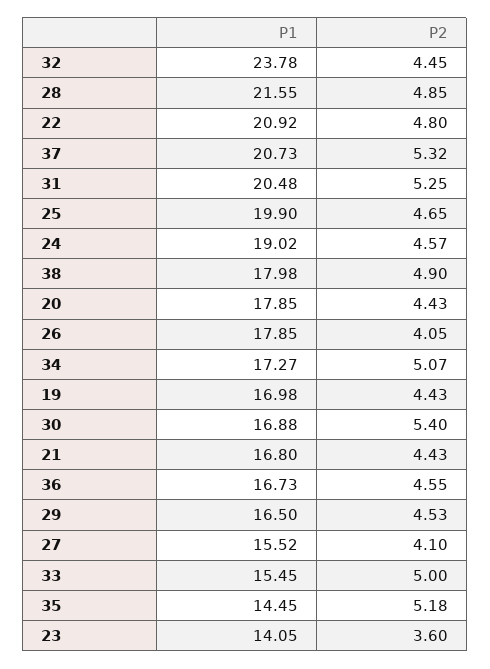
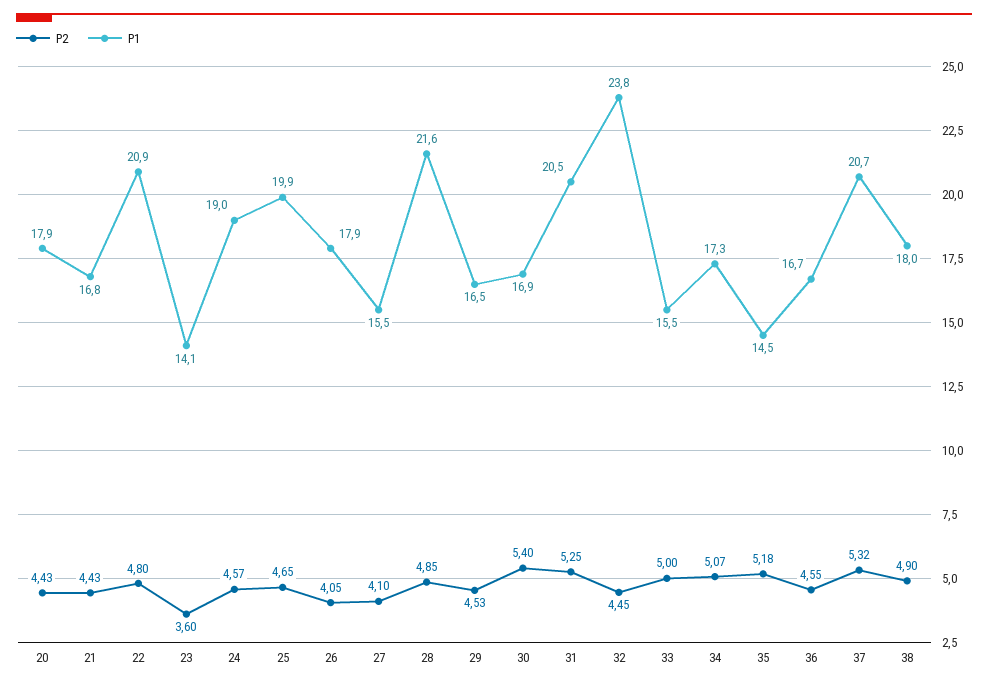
P1, 19: 16.98 -> none
P2, 19: 4.43 -> none

